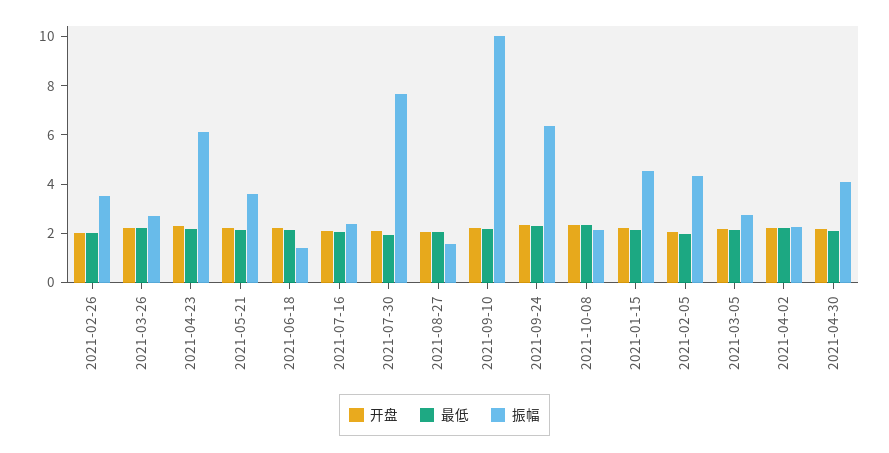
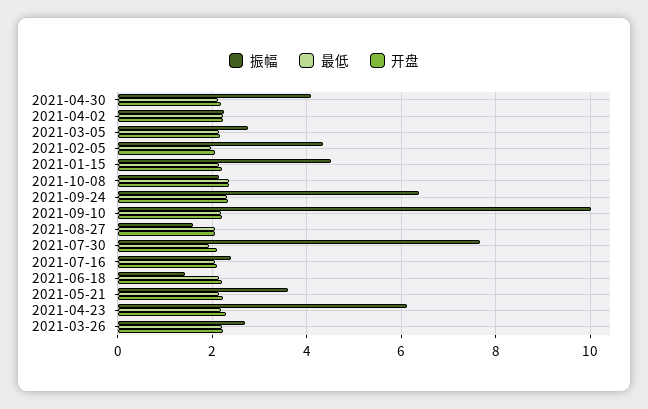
开盘, 2021-02-26: 2 -> none
最低, 2021-02-26: 2 -> none
振幅, 2021-02-26: 3.5 -> none

